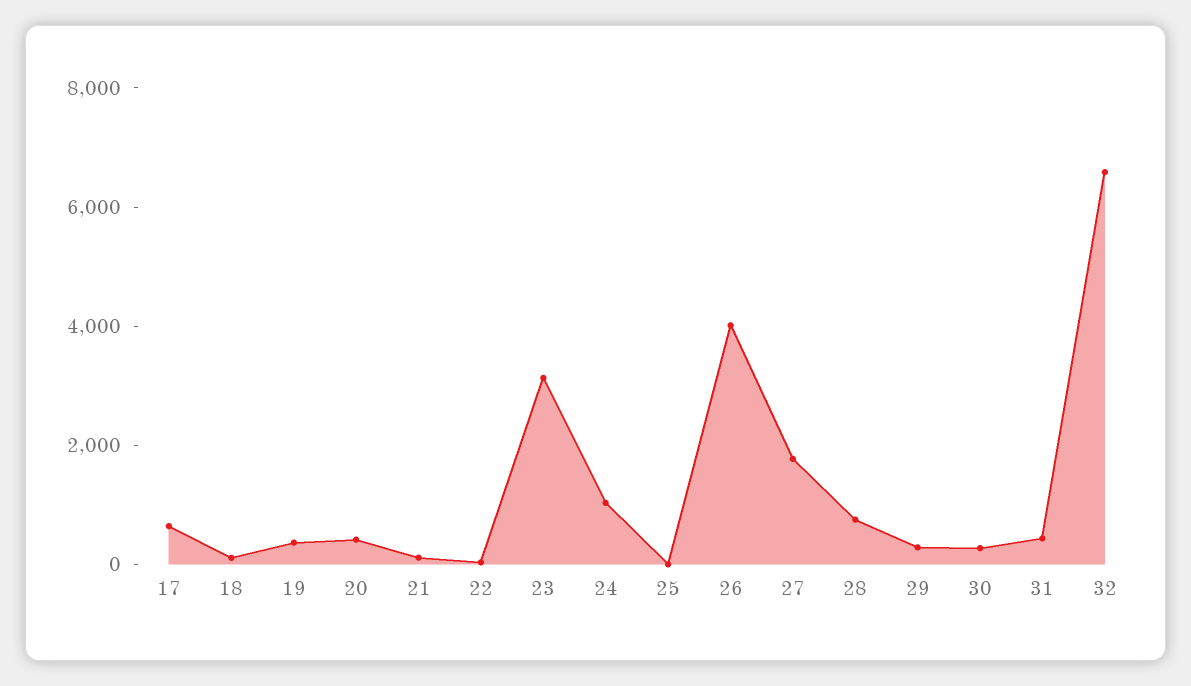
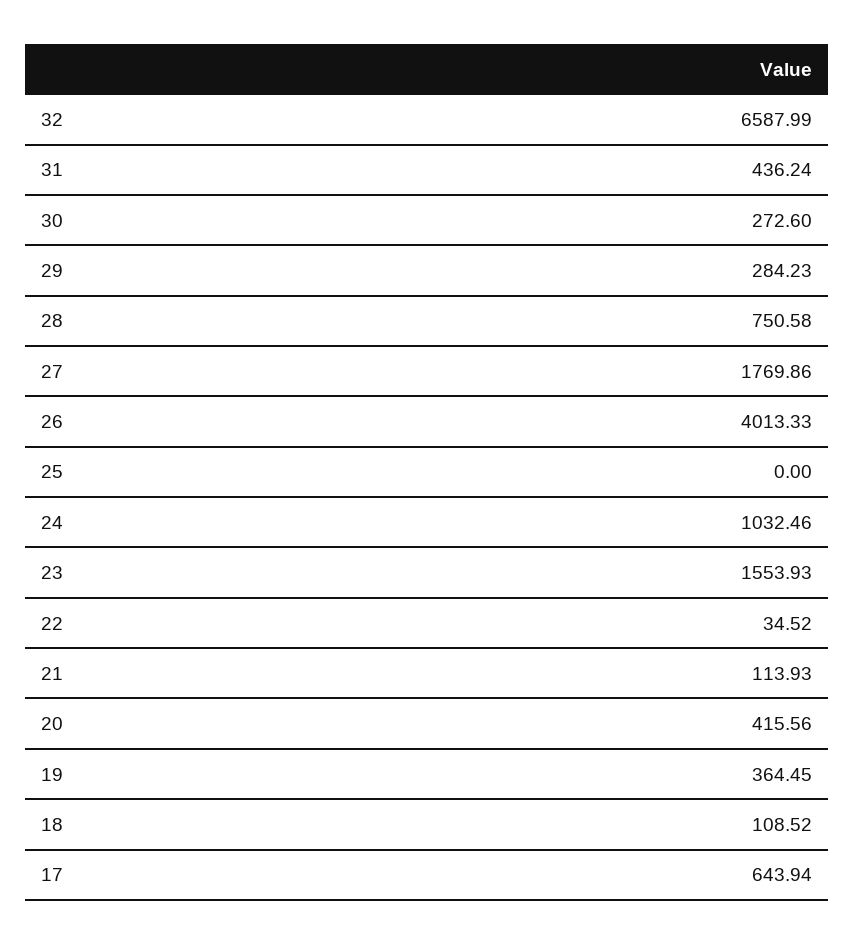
23: 3000 -> 1553.93

